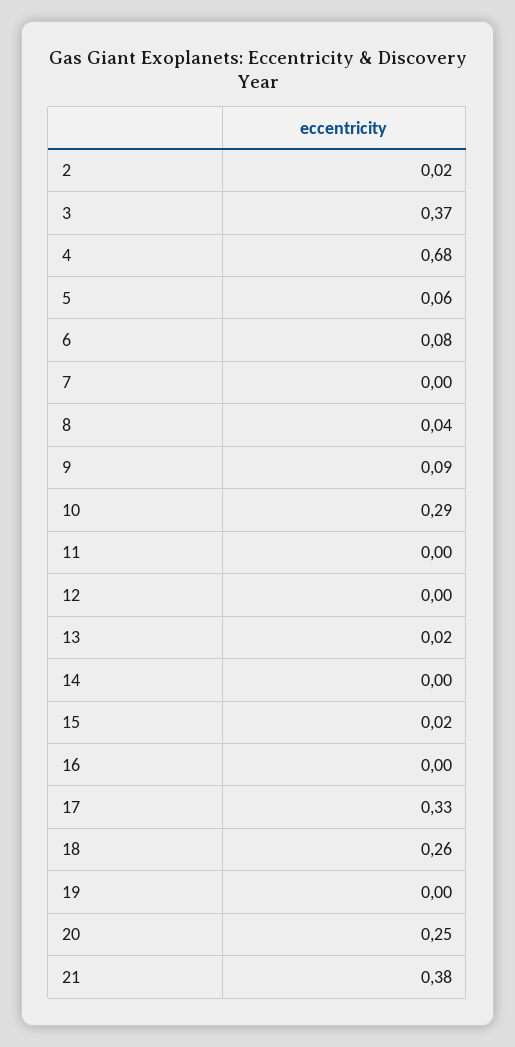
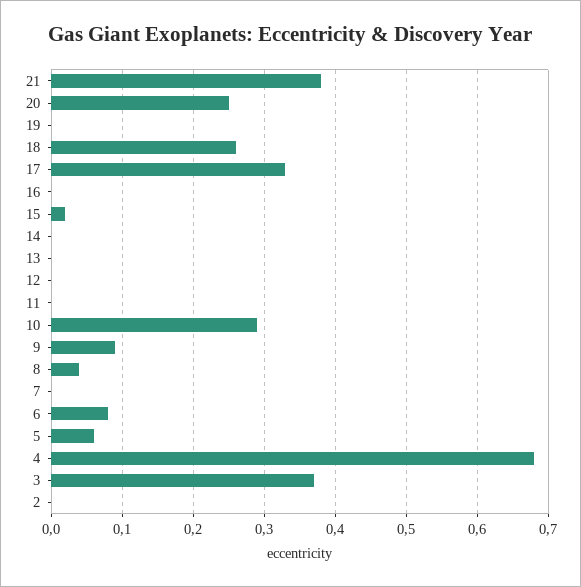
2: 0.02 -> 0
13: 0.02 -> 0

